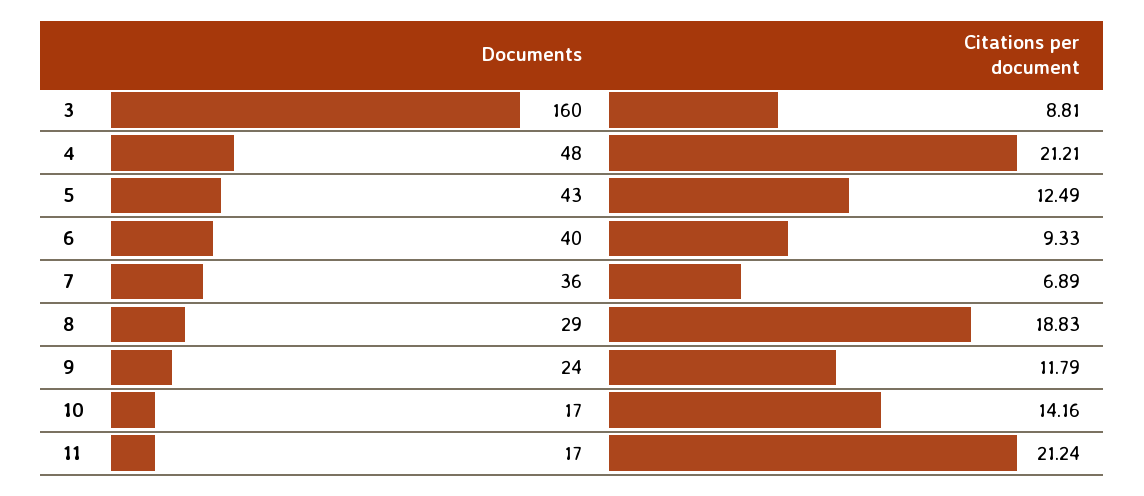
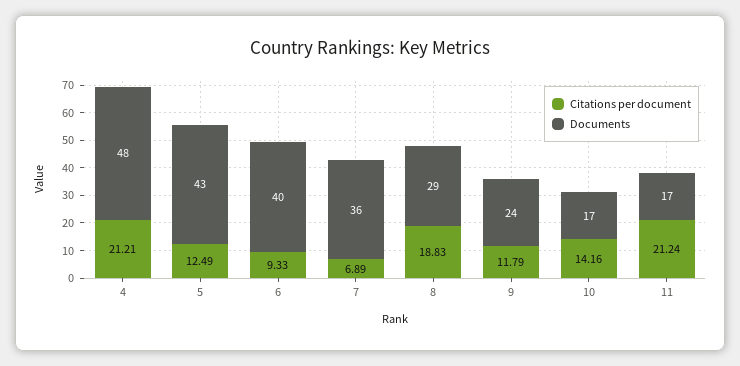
Documents, 3: 160 -> none
Citations per document, 3: 8.81 -> none

